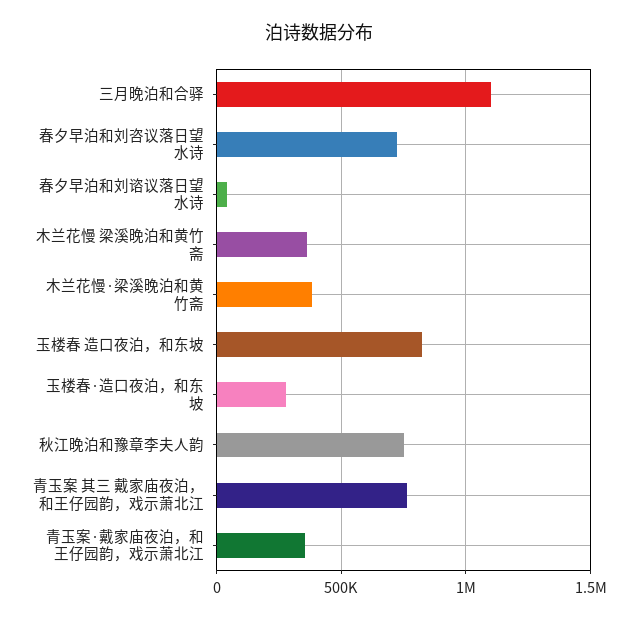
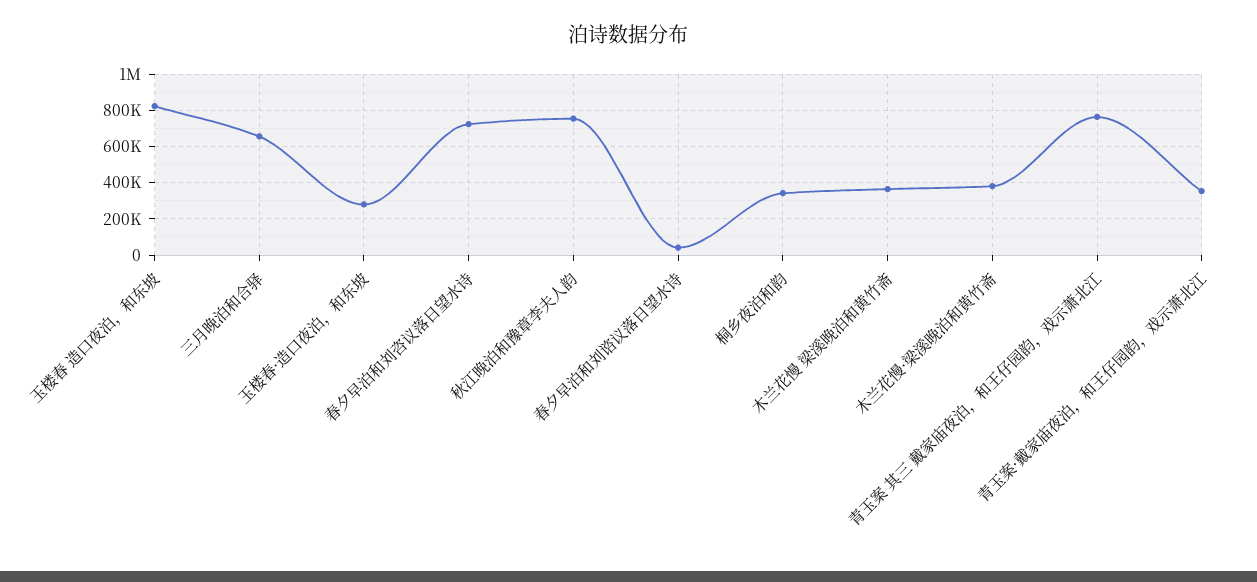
三月晚泊和合驿: 1100000 -> 650000
桐乡夜泊和韵: none -> 350000

